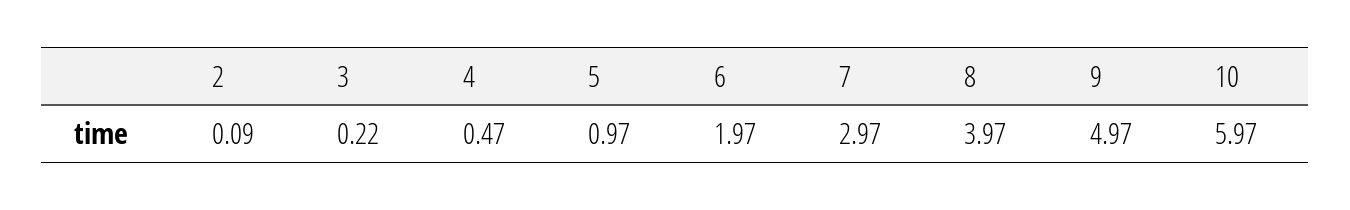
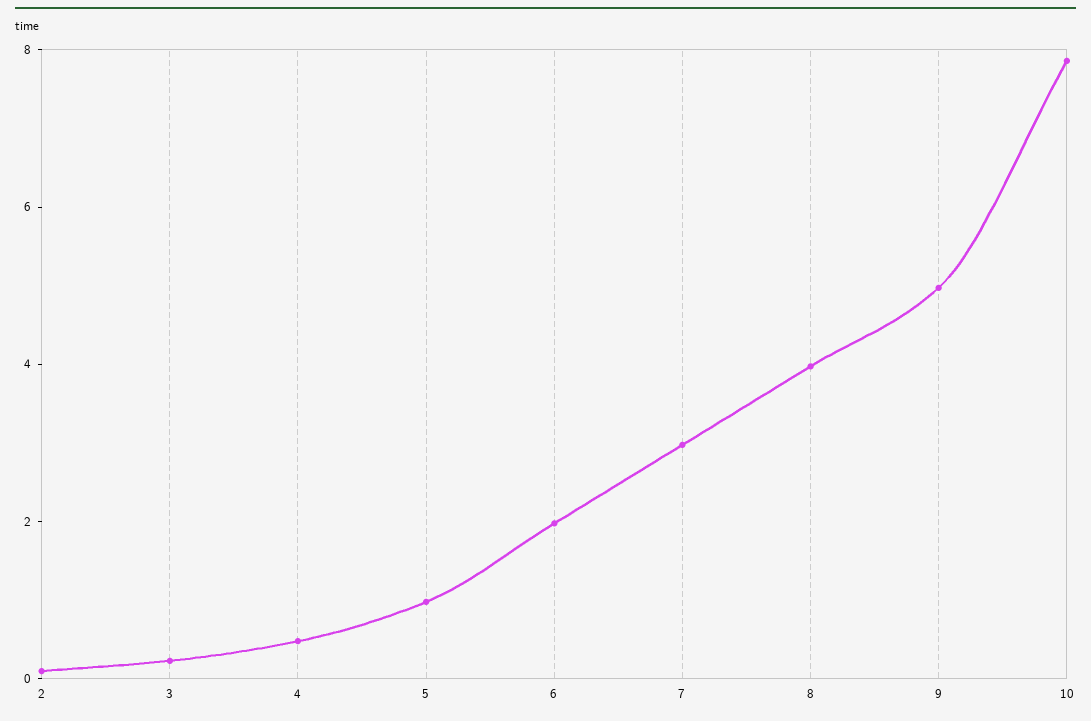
10: 5.97 -> 8

